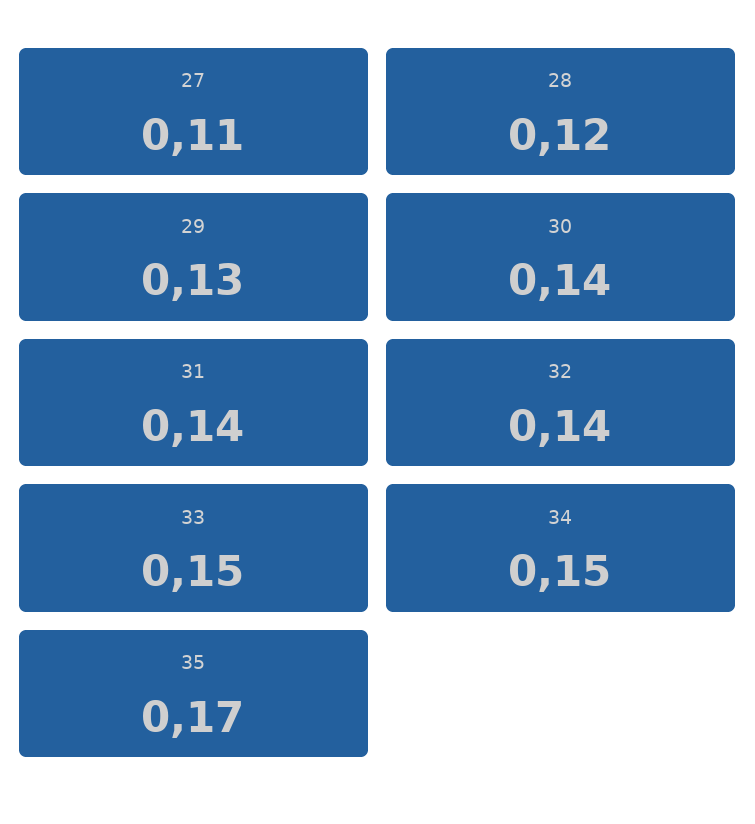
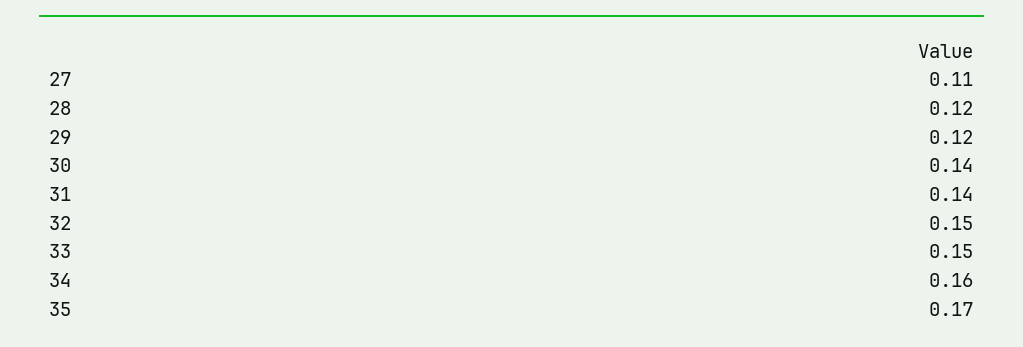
29: 0.13 -> 0.12
32: 0.14 -> 0.15
34: 0.15 -> 0.16

